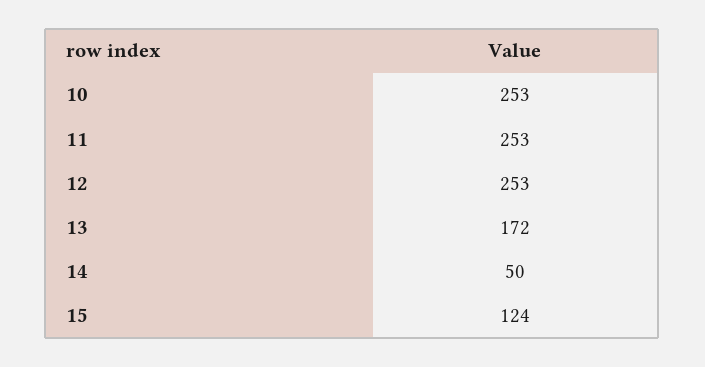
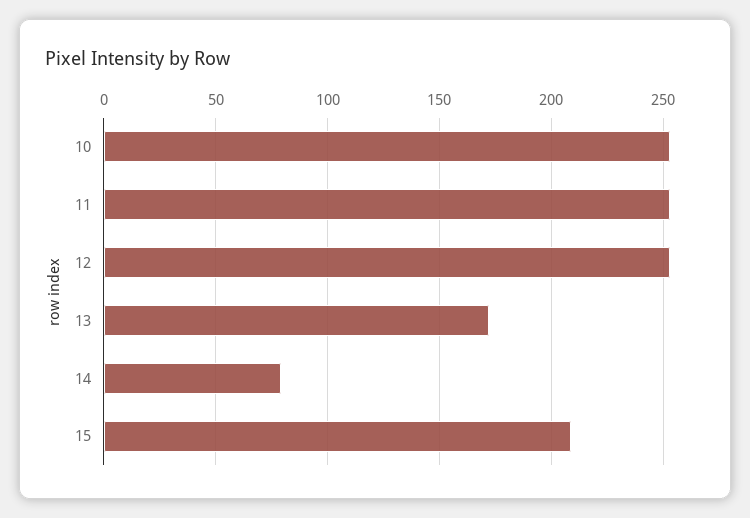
14: 50 -> 80
15: 124 -> 210

